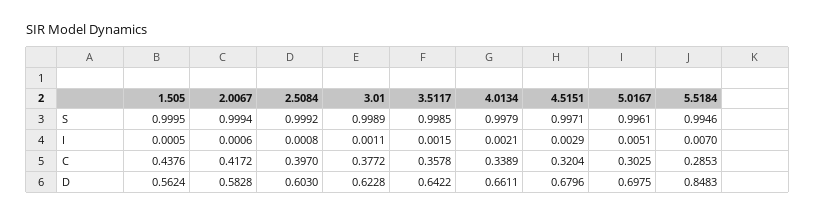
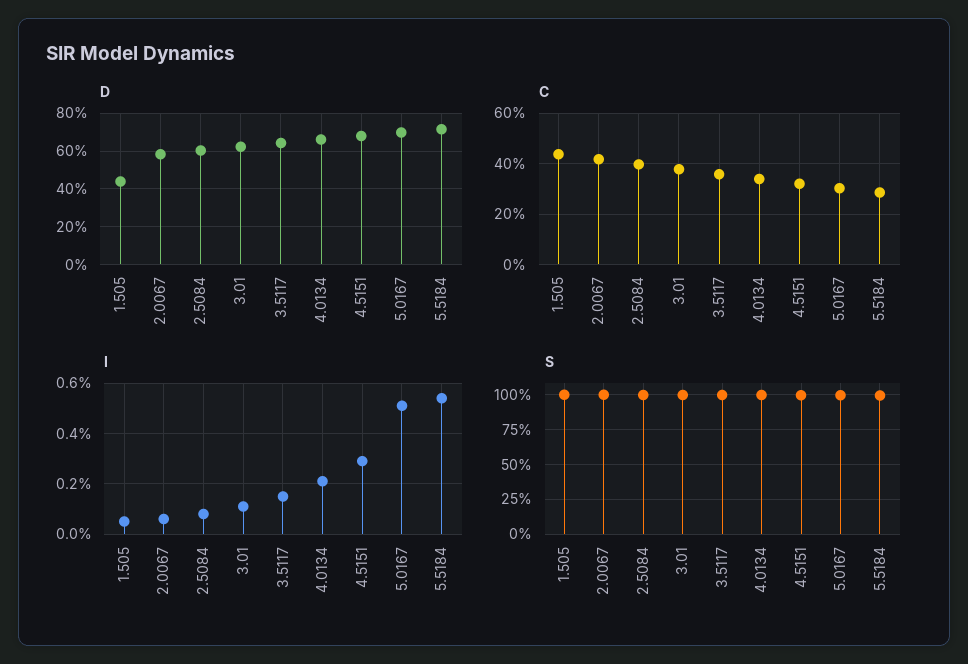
I, 5.5184: 0.007 -> 0.0055
D, 1.505: 0.5624 -> 0.45
D, 5.5184: 0.8483 -> 0.7

